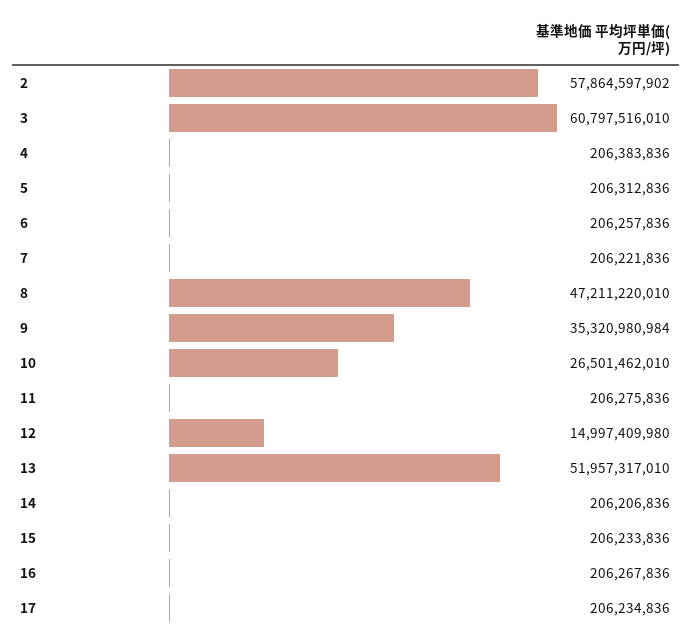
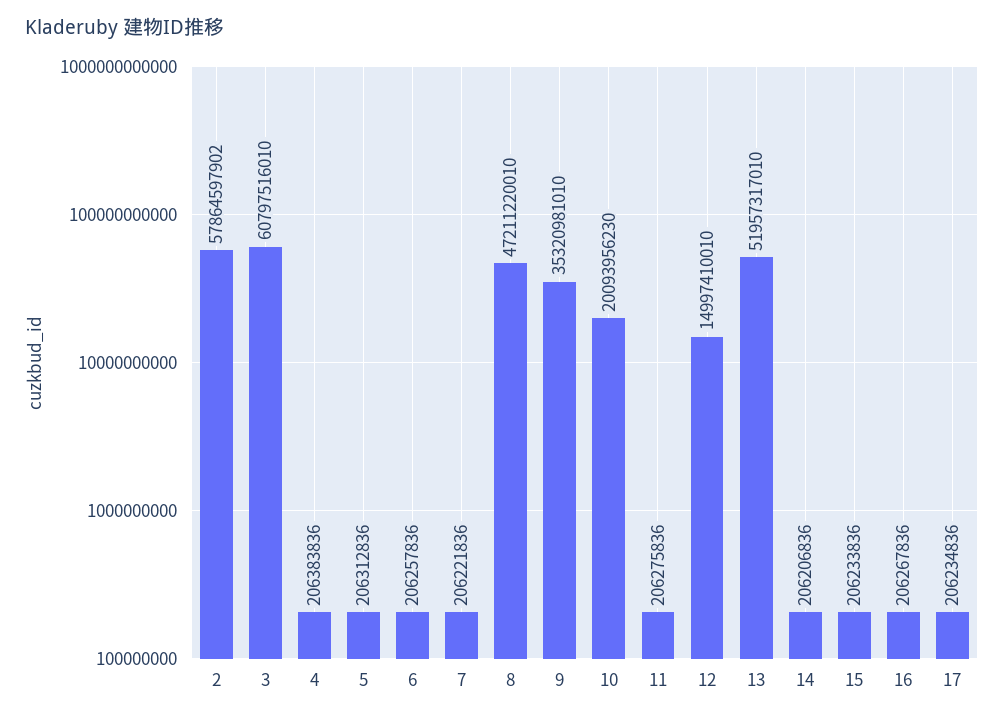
9: 35320980984 -> 35320981010
10: 26501462010 -> 20093956230
12: 14997409980 -> 14997410010

